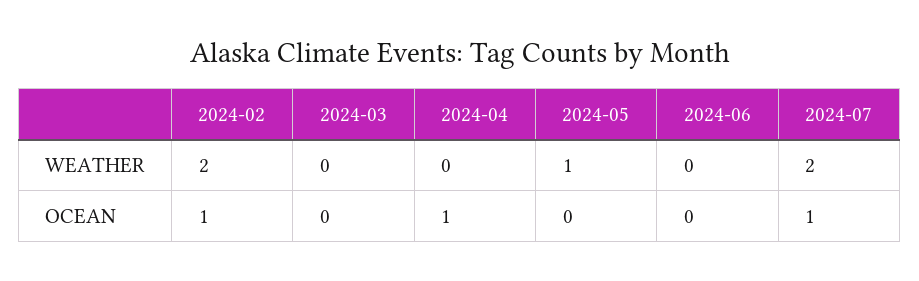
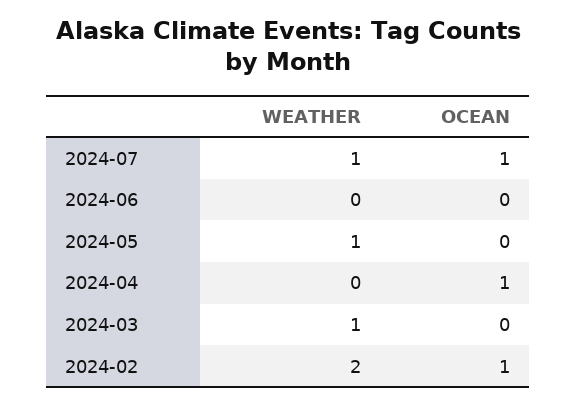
2024-03, WEATHER: 0 -> 1
2024-07, WEATHER: 2 -> 1

